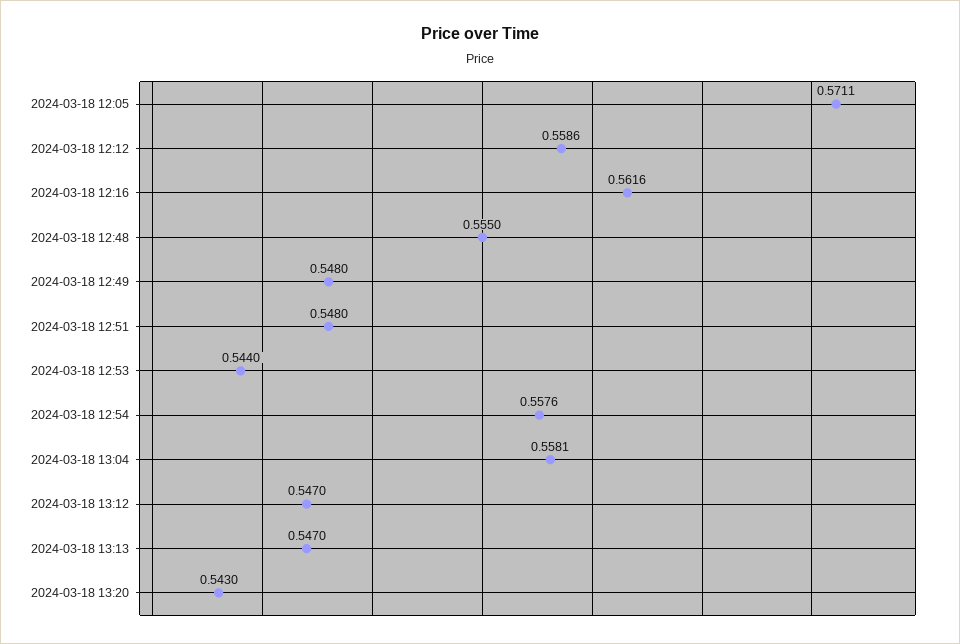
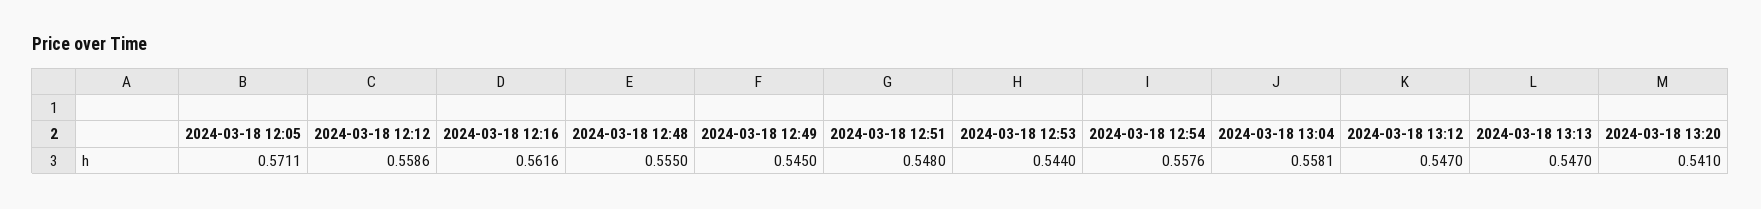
2024-03-18 12:49: 0.548 -> 0.545
2024-03-18 13:20: 0.543 -> 0.541

